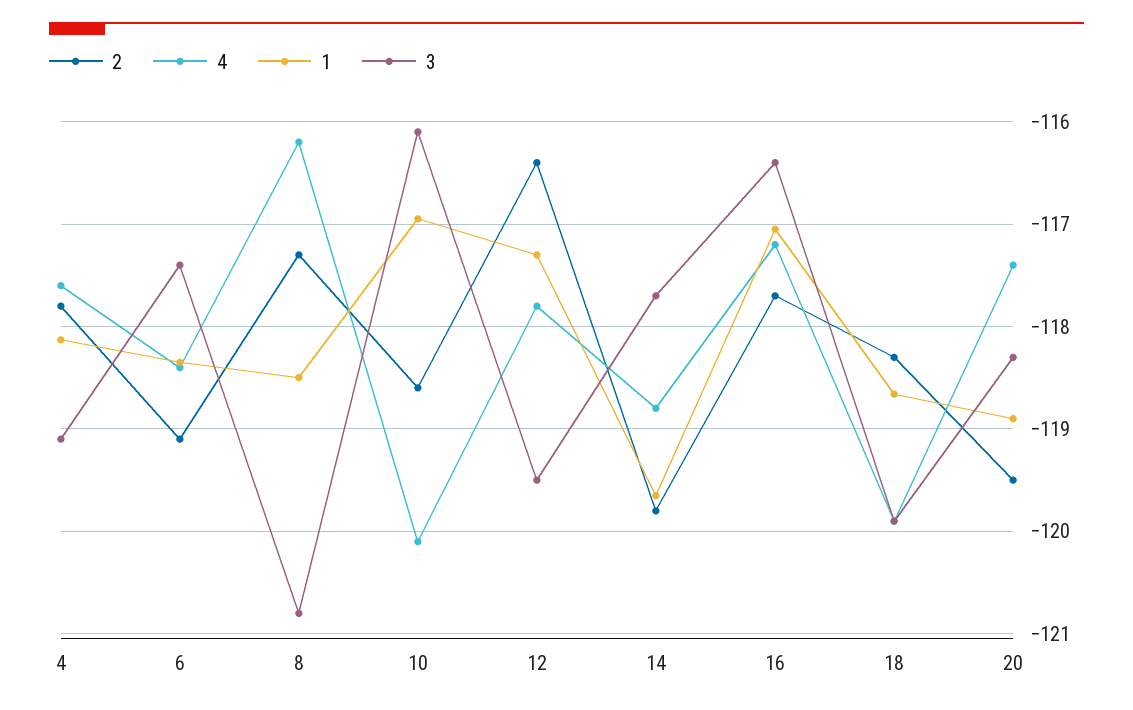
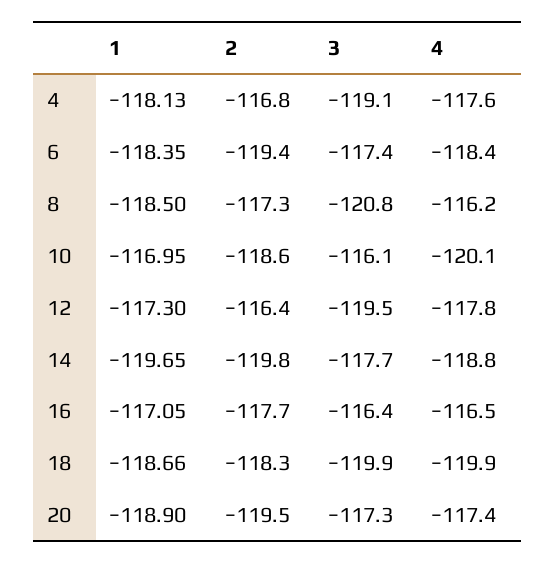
2, 4: -117.8 -> -116.8
2, 6: -119.1 -> -119.4
4, 16: -117.2 -> -116.5
3, 20: -118.3 -> -117.3

